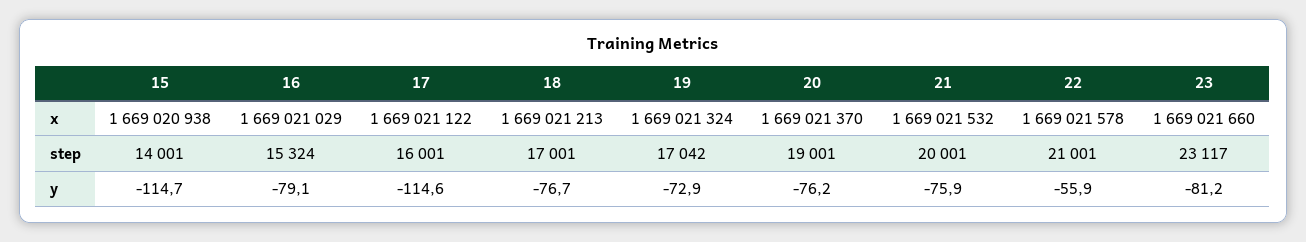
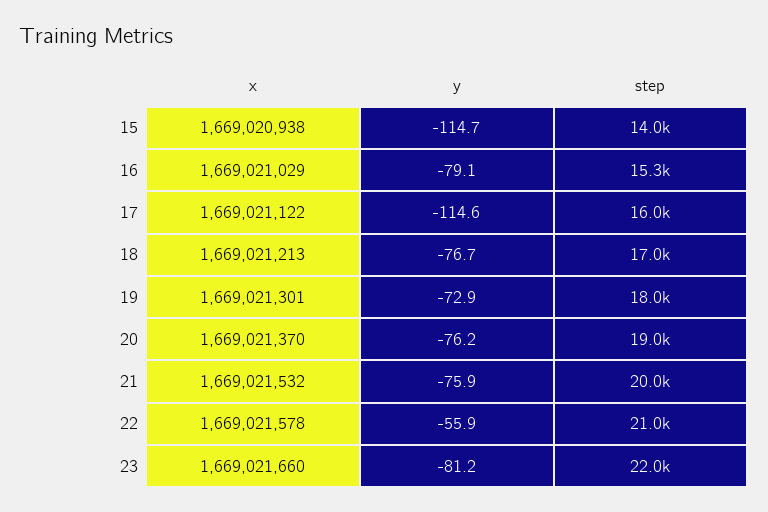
19, x: 1669021324 -> 1669021301
19, step: 17042 -> 18000
23, step: 23117 -> 22000

